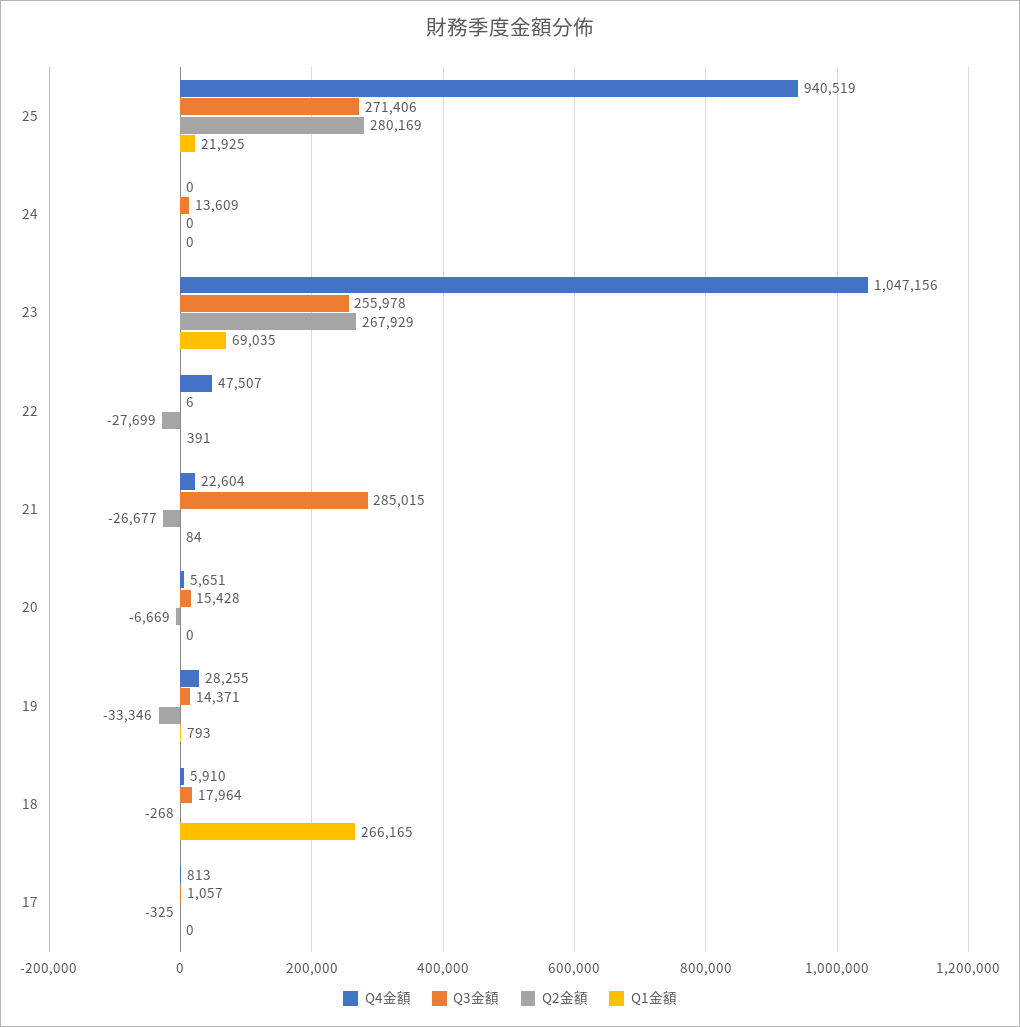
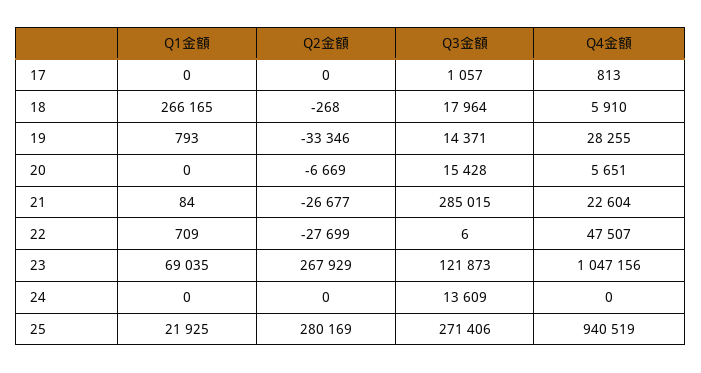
Q3金額, 23: 255978 -> 121873
Q1金額, 22: 391 -> 709
Q2金額, 17: -325 -> 0

